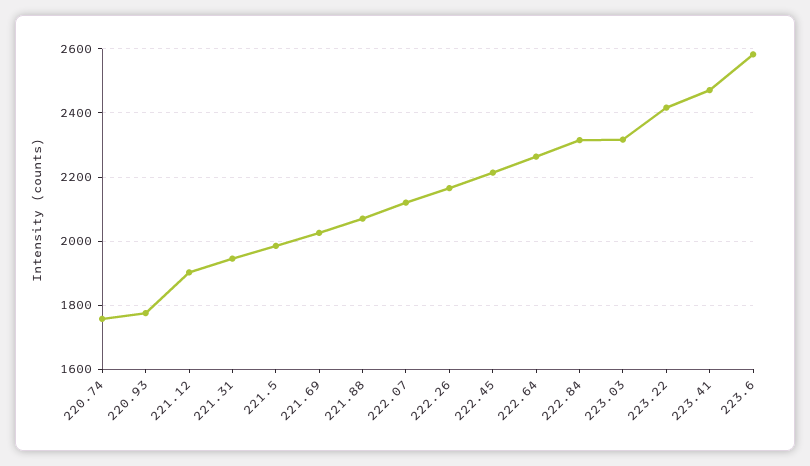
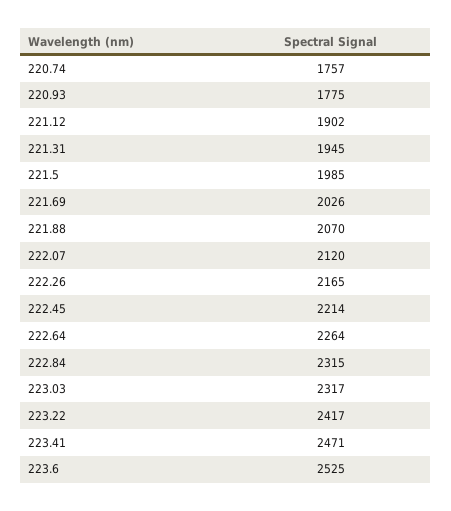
223.6: 2580 -> 2525

